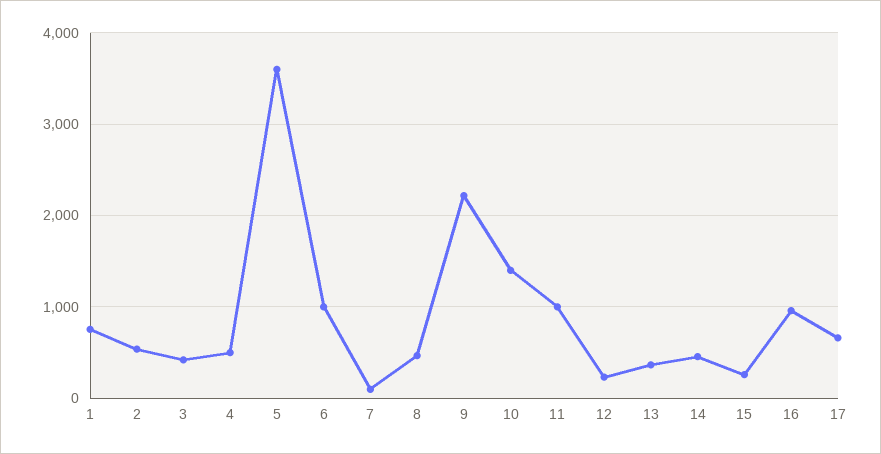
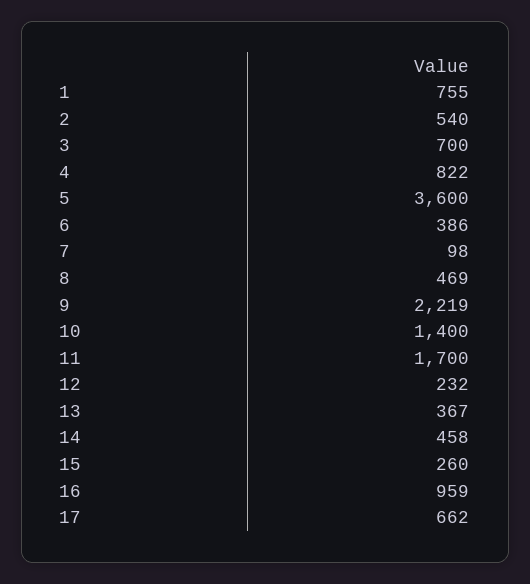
3: 400 -> 700
4: 500 -> 822
6: 1000 -> 386
11: 1000 -> 1700

